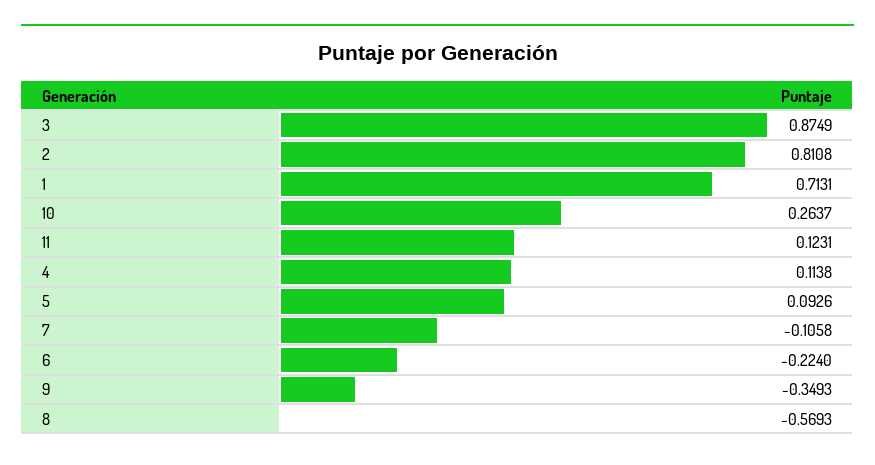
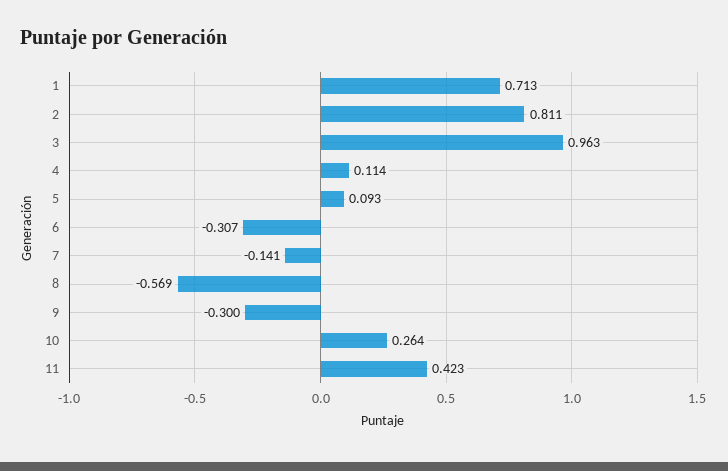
3: 0.8749 -> 0.963
11: 0.1231 -> 0.423
7: -0.1058 -> -0.141
6: -0.224 -> -0.307
9: -0.3493 -> -0.3

